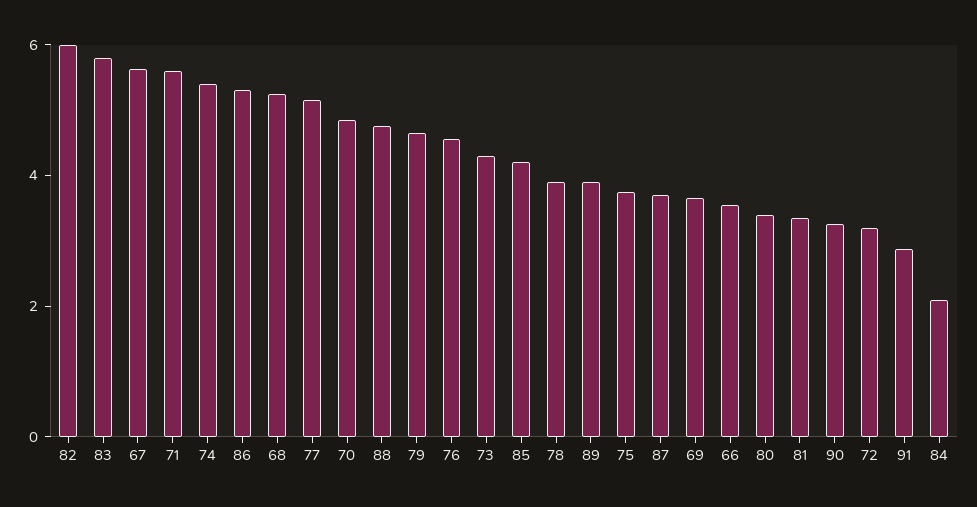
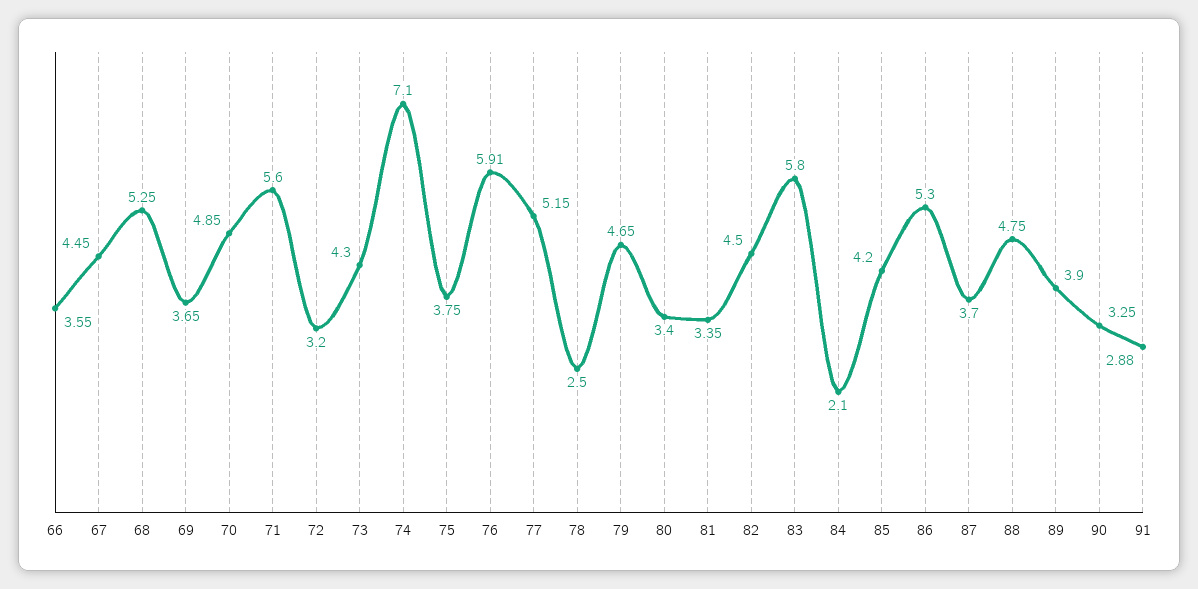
82: 6 -> 4.5
67: 5.5 -> 4.45
74: 5.5 -> 7.1
76: 4.5 -> 5.91
78: 4 -> 2.5

